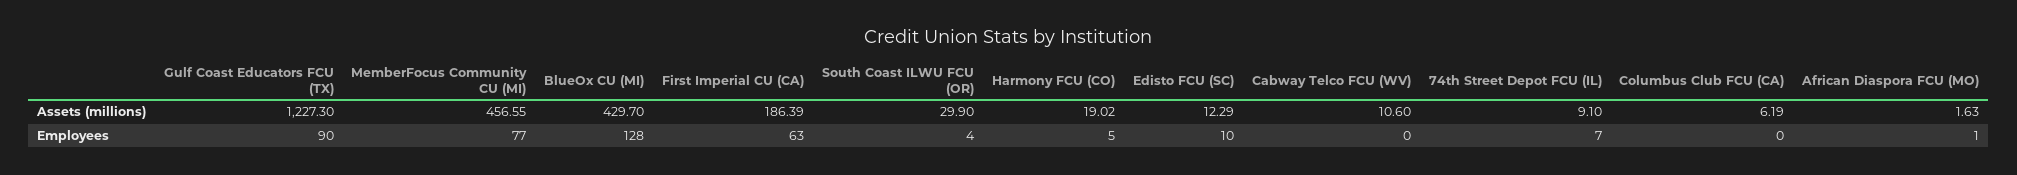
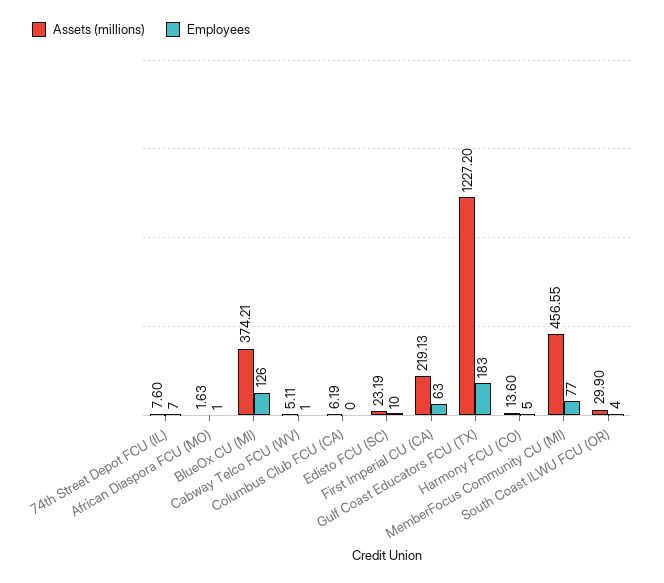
Assets (millions), Gulf Coast Educators FCU (TX): 1227.3 -> 1227.2
Assets (millions), BlueOx CU (MI): 429.7 -> 374.21
Assets (millions), First Imperial CU (CA): 186.39 -> 219.13
Assets (millions), Harmony FCU (CO): 19.02 -> 13.6
Assets (millions), Edisto FCU (SC): 12.29 -> 23.19
Assets (millions), Cabway Telco FCU (WV): 10.6 -> 5.11
Assets (millions), 74th Street Depot FCU (IL): 9.1 -> 7.6
Employees, Gulf Coast Educators FCU (TX): 90 -> 183
Employees, BlueOx CU (MI): 128 -> 126
Employees, Cabway Telco FCU (WV): 0 -> 1

